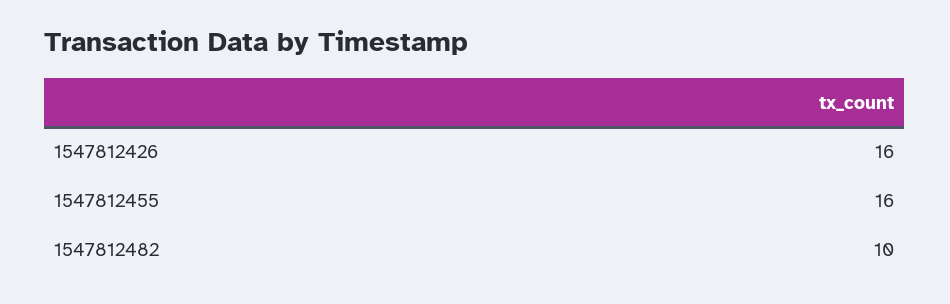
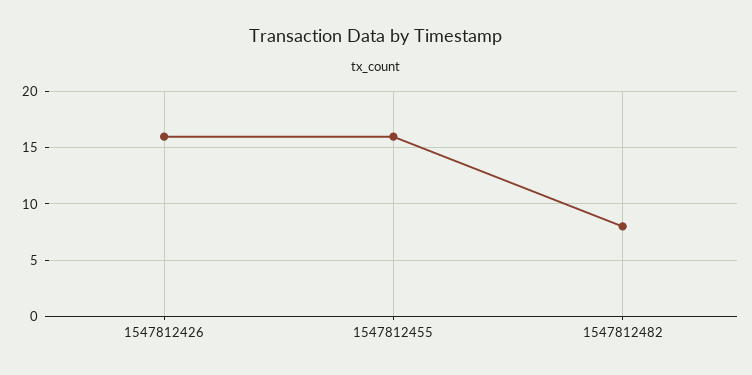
1547812482: 10 -> 8

